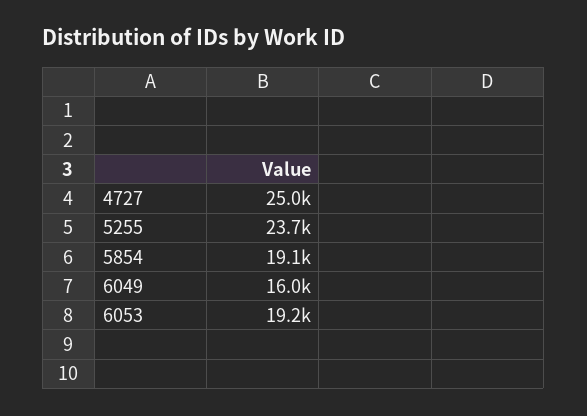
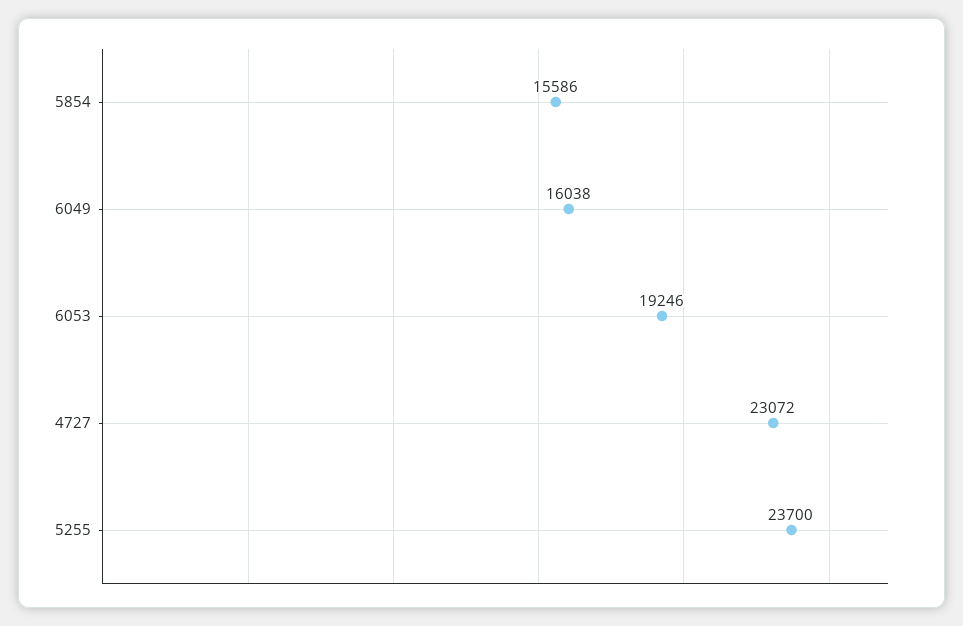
4727: 25000 -> 23072
5854: 19100 -> 15586

